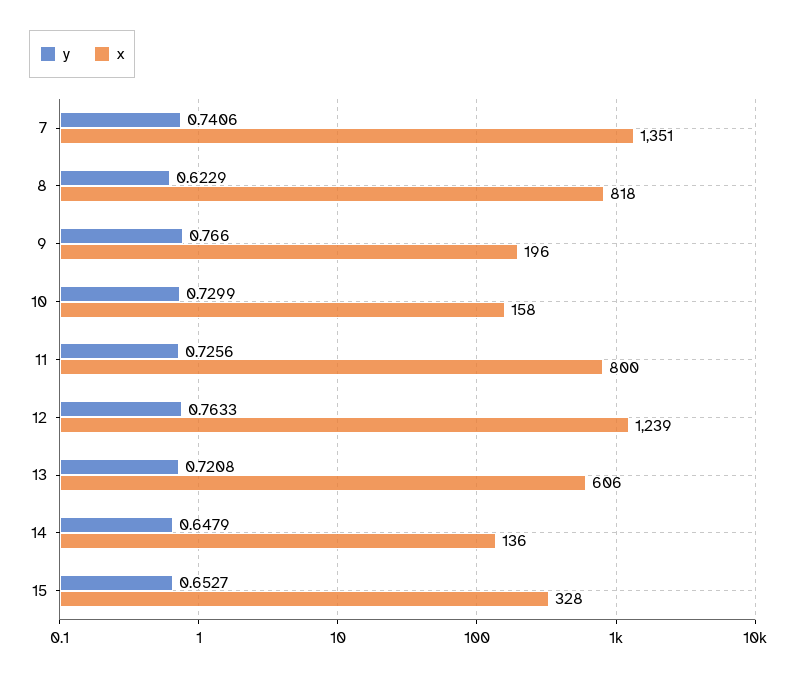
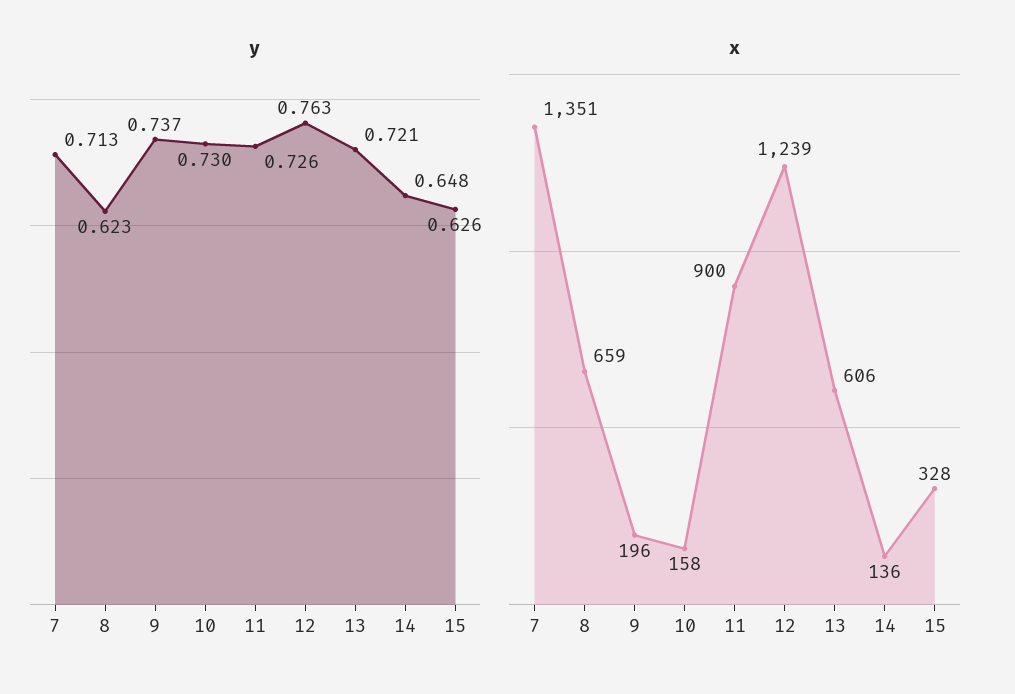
y, 7: 0.7406 -> 0.713
x, 8: 818 -> 659
y, 9: 0.766 -> 0.737
x, 11: 800 -> 900
y, 15: 0.6527 -> 0.626

